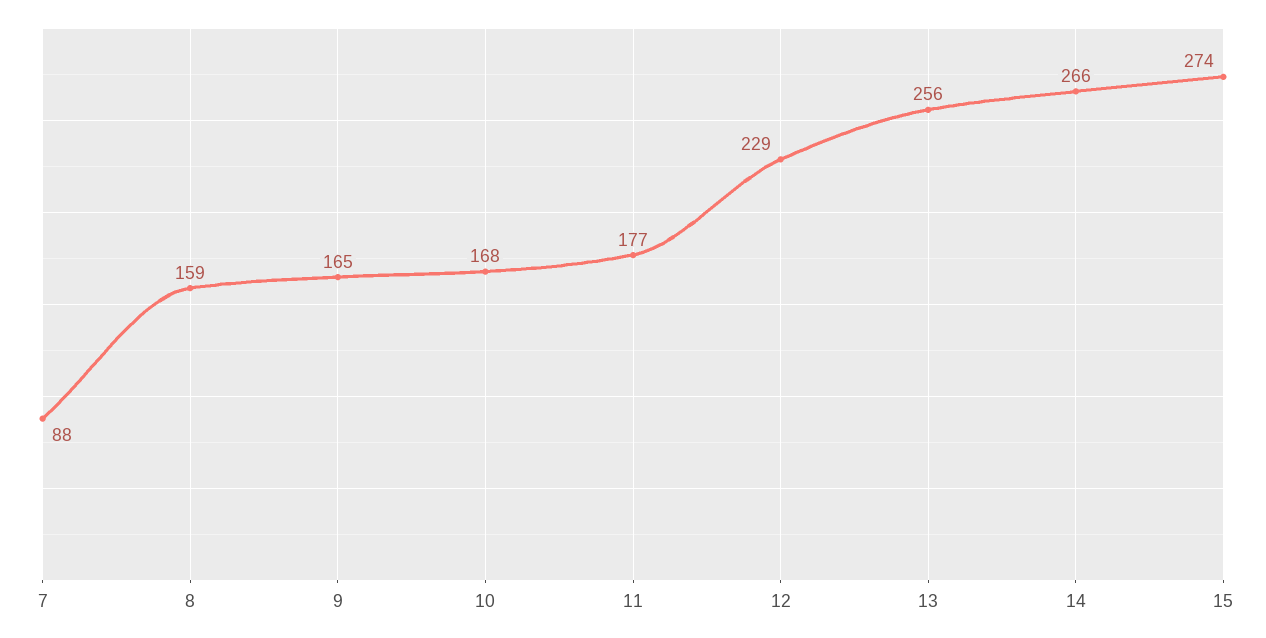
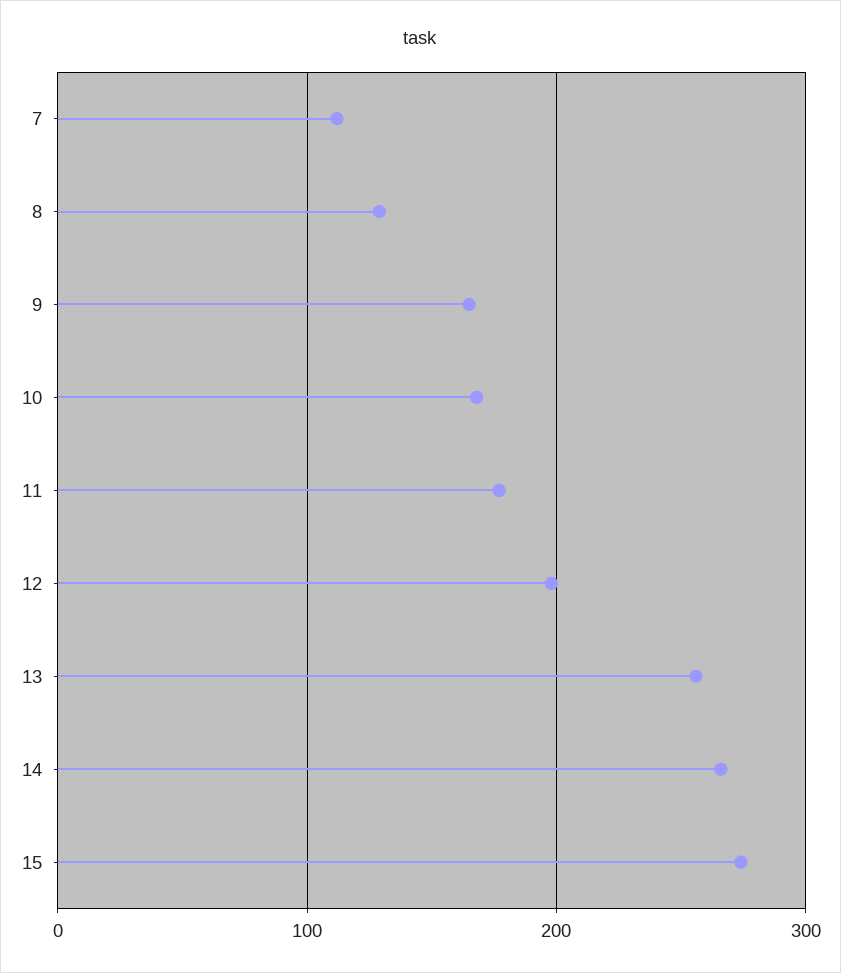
7: 88 -> 110
8: 159 -> 130
12: 229 -> 200

